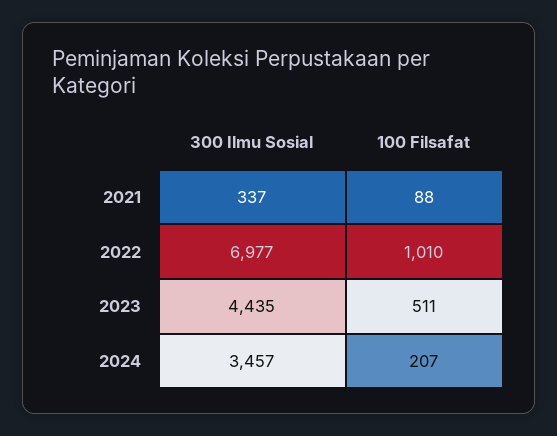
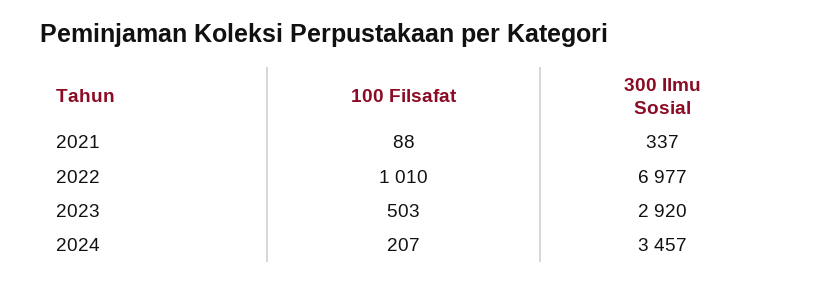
300 Ilmu Sosial, 2023: 4435 -> 2920
100 Filsafat, 2023: 511 -> 503

